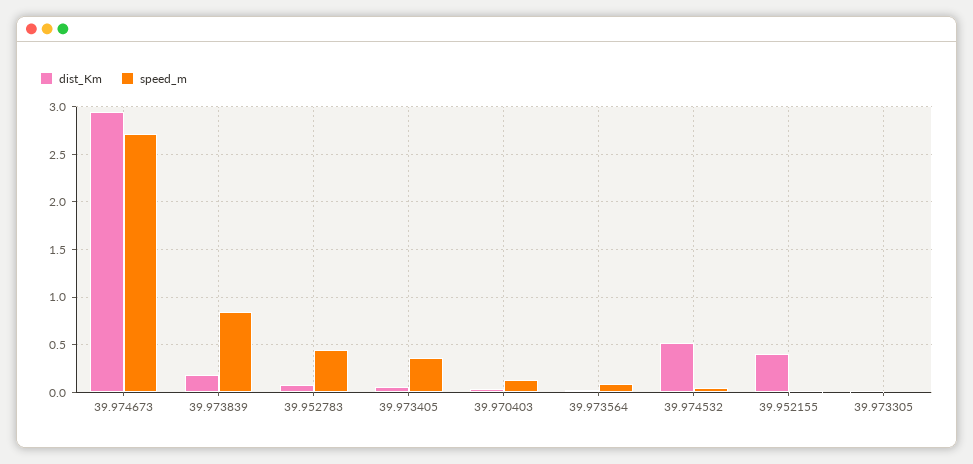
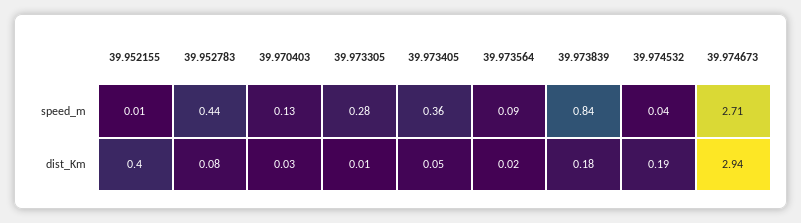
dist_Km, 39.974532: 0.5 -> 0.19
speed_m, 39.973305: 0 -> 0.28

